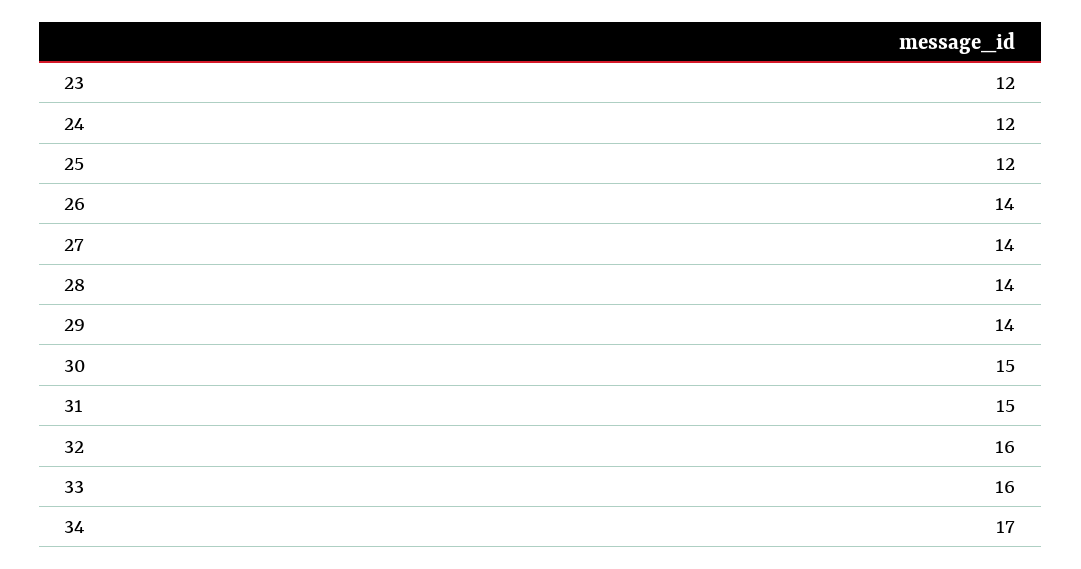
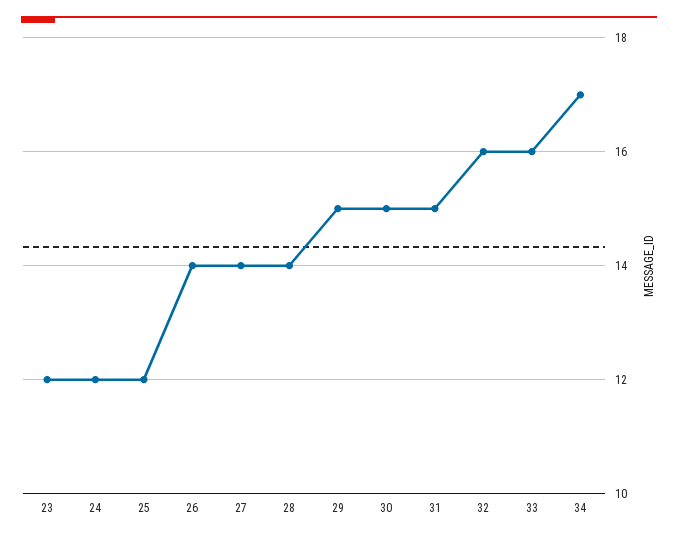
29: 14 -> 15

